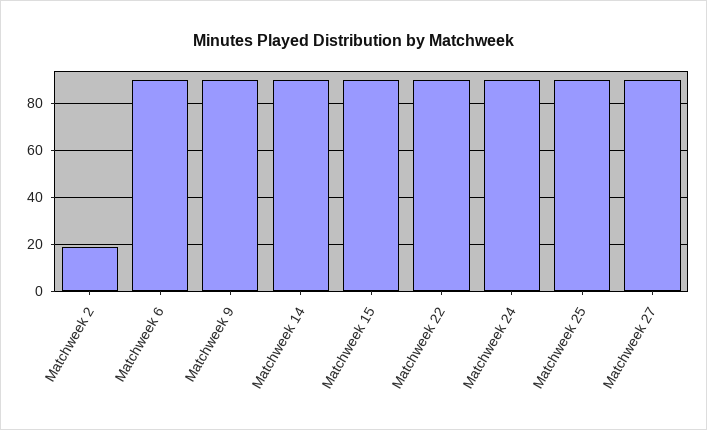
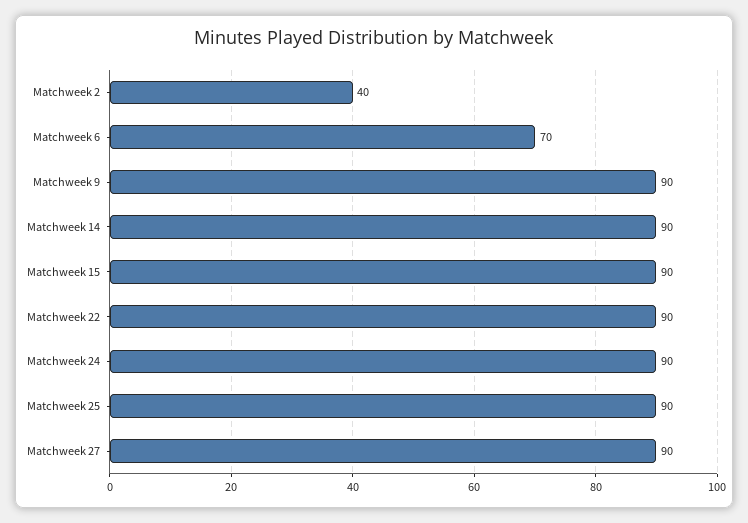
Matchweek 2: 20 -> 40
Matchweek 6: 90 -> 70

